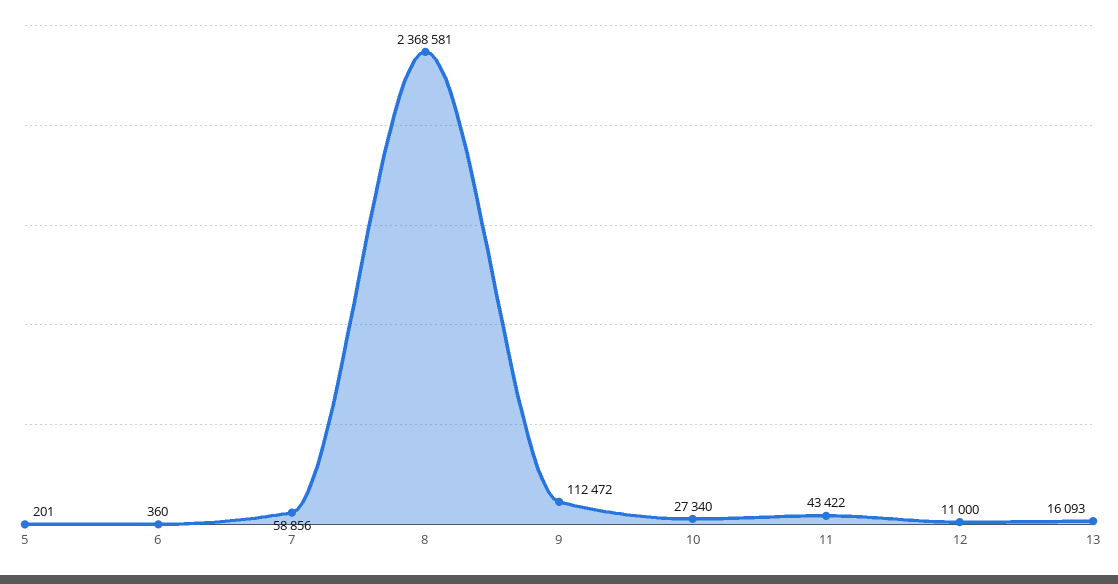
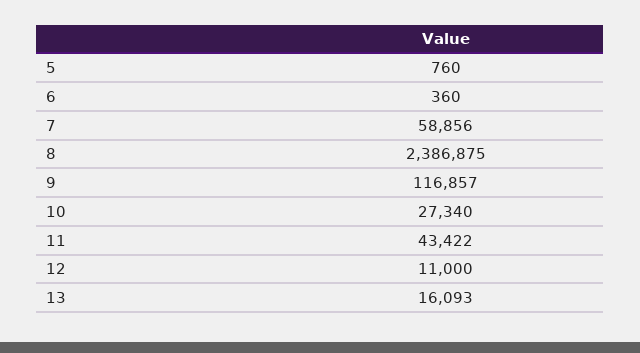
5: 201 -> 760
8: 2368581 -> 2386875
9: 112472 -> 116857

